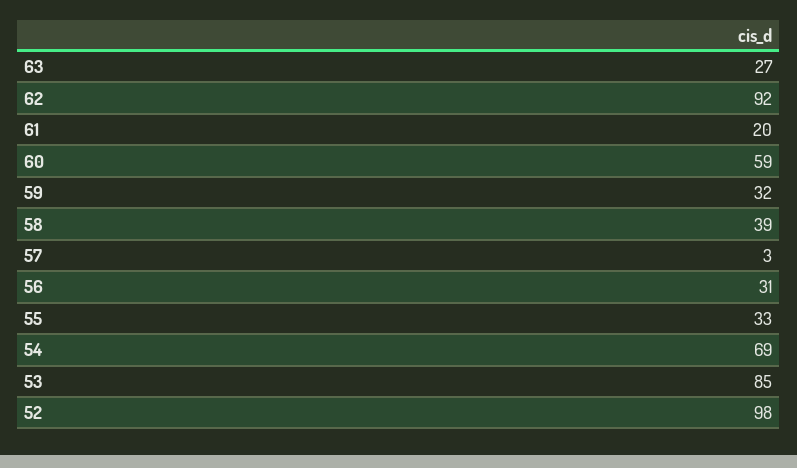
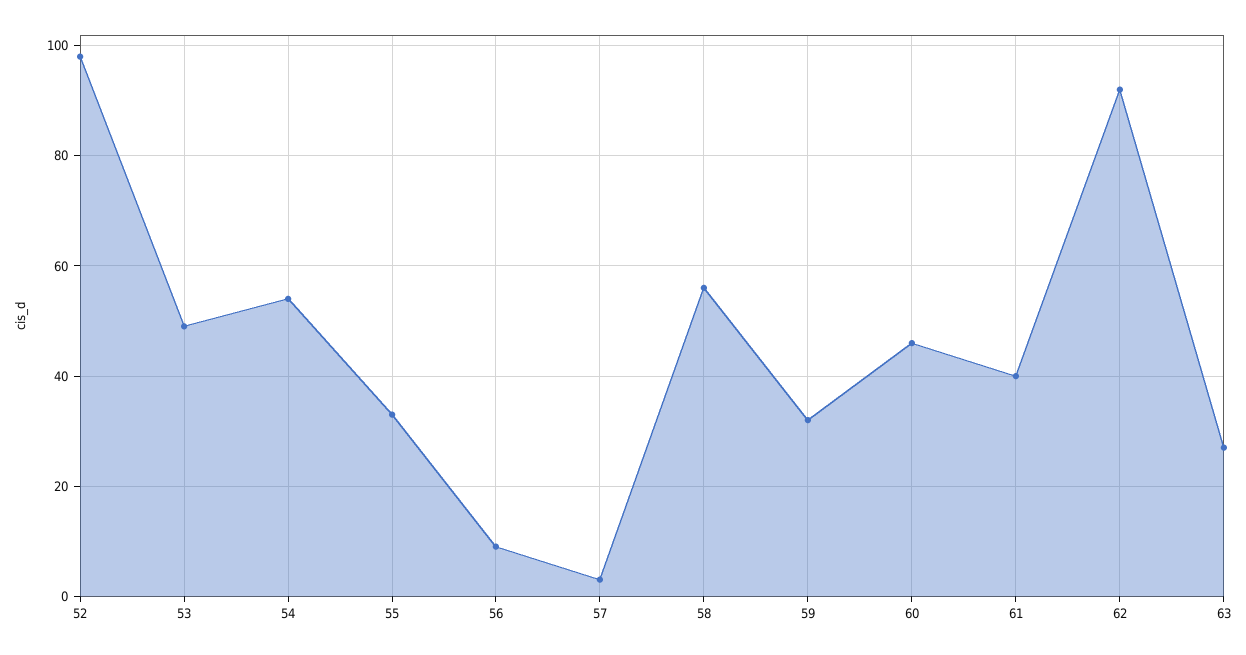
61: 20 -> 40
60: 59 -> 45
58: 39 -> 55
56: 31 -> 10
54: 69 -> 55
53: 85 -> 50

